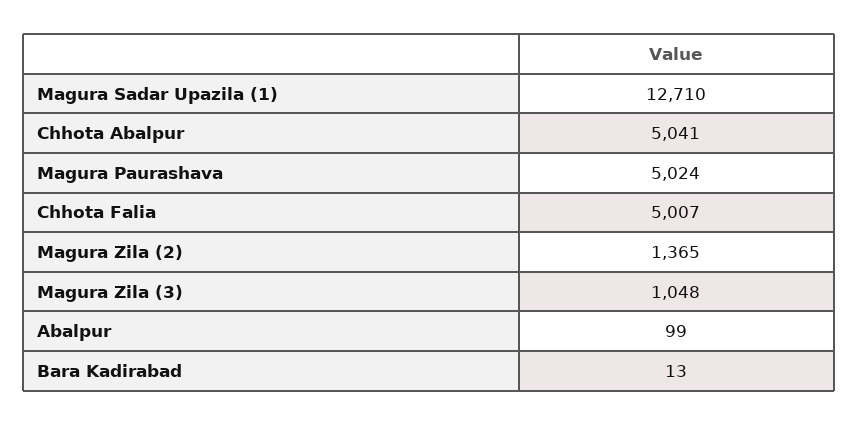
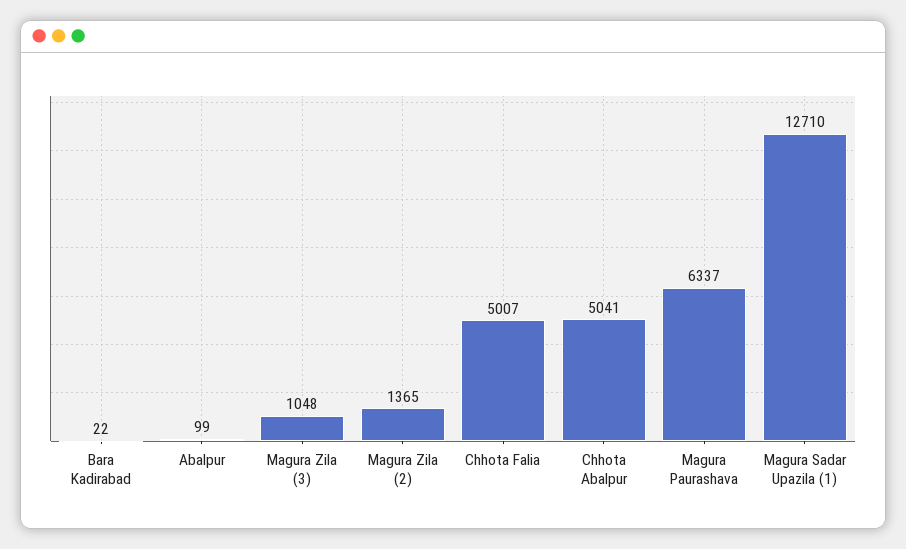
Magura Paurashava: 5024 -> 6337
Bara Kadirabad: 13 -> 22

